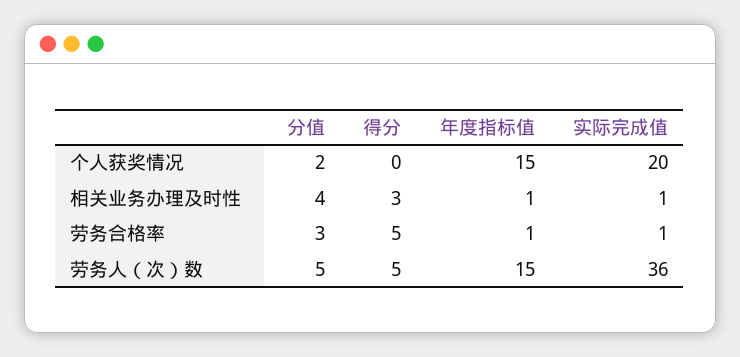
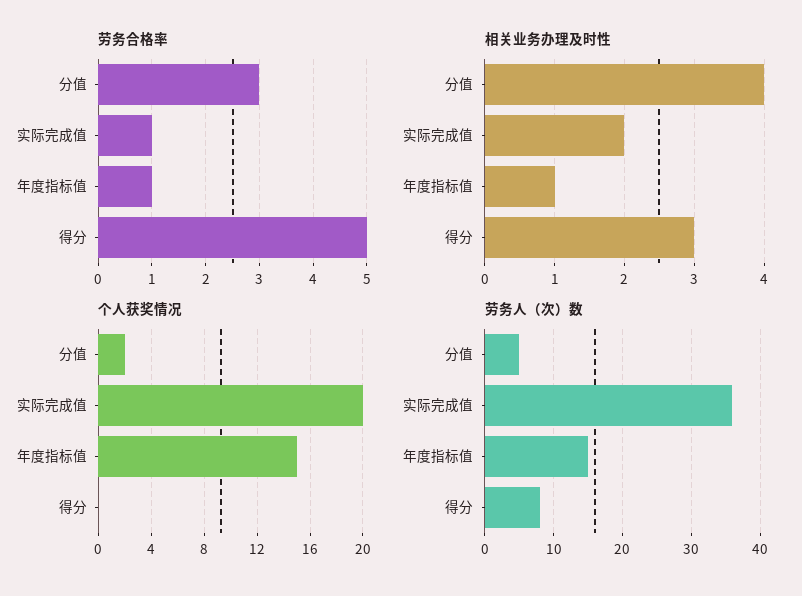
相关业务办理及时性, 实际完成值: 1 -> 2
劳务人（次）数, 得分: 5 -> 8

